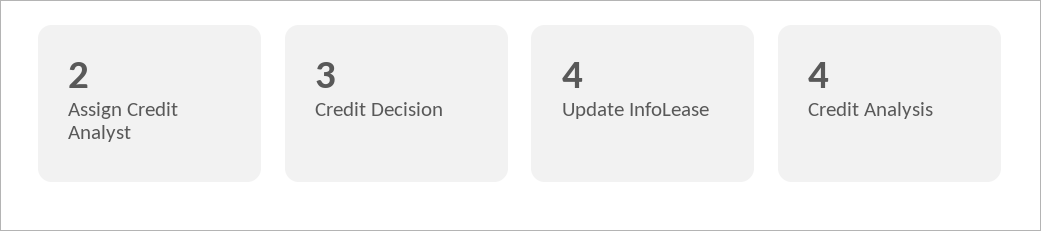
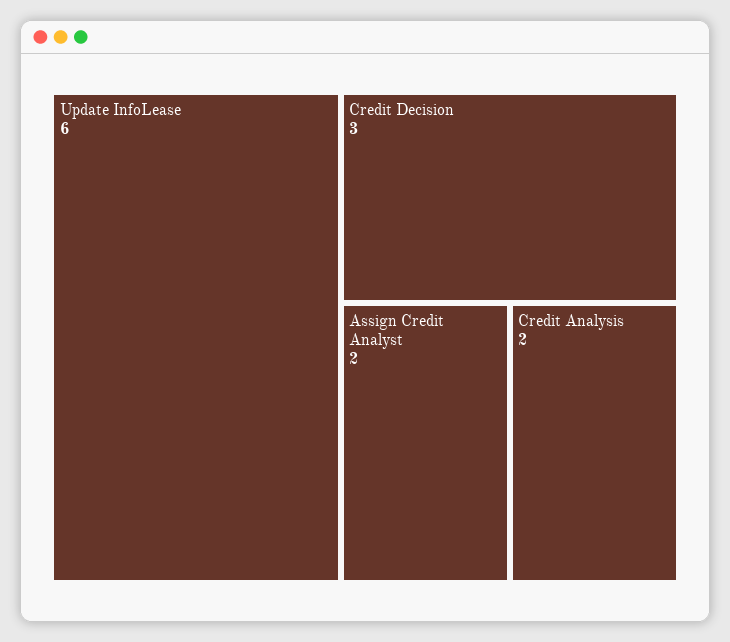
Update InfoLease: 4 -> 6
Credit Analysis: 4 -> 2

